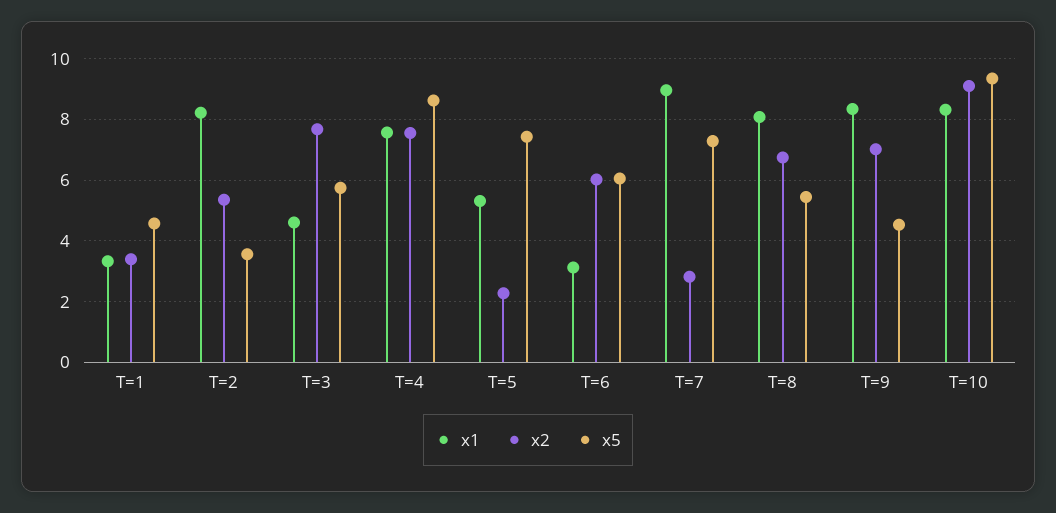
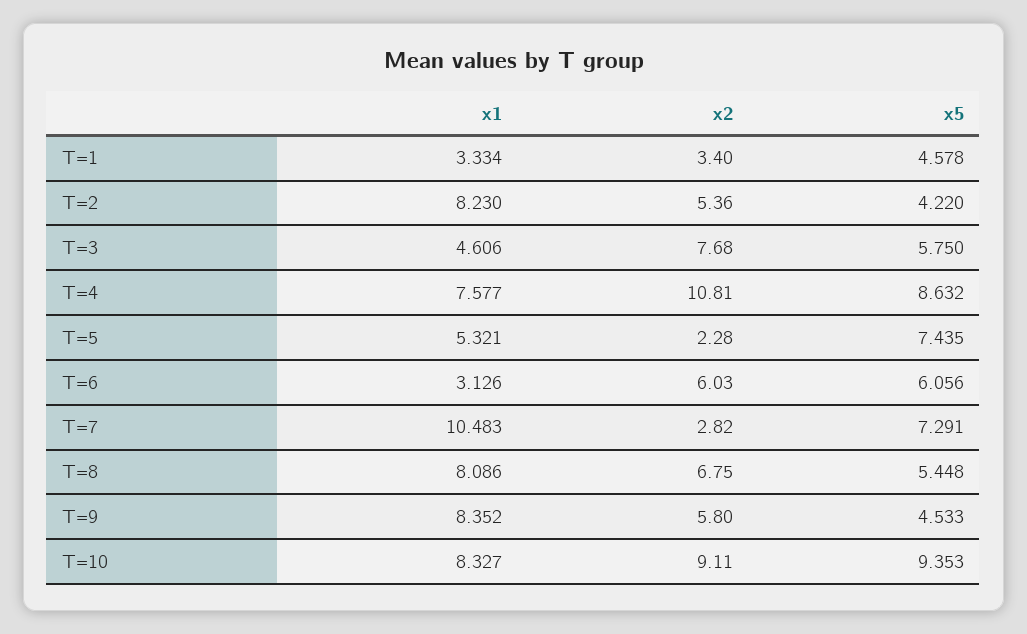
x5, T=2: 3.6 -> 4.22
x2, T=4: 7.6 -> 10.81
x1, T=7: 9 -> 10.483
x2, T=9: 7 -> 5.8

